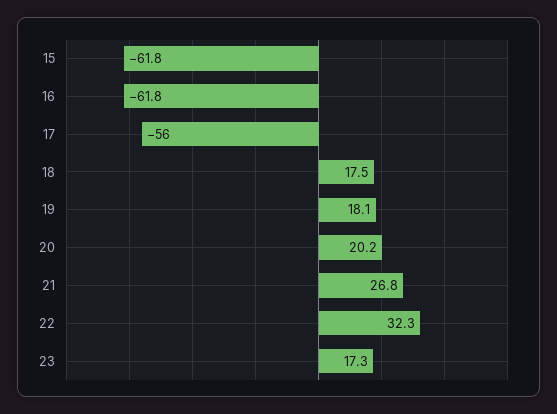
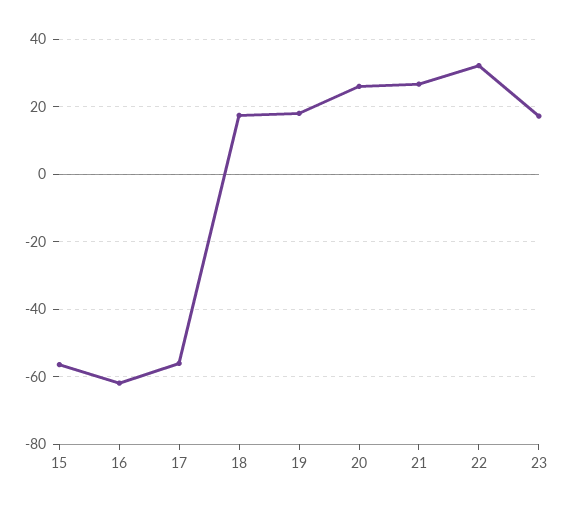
15: -61.8 -> -56
20: 20.2 -> 26

